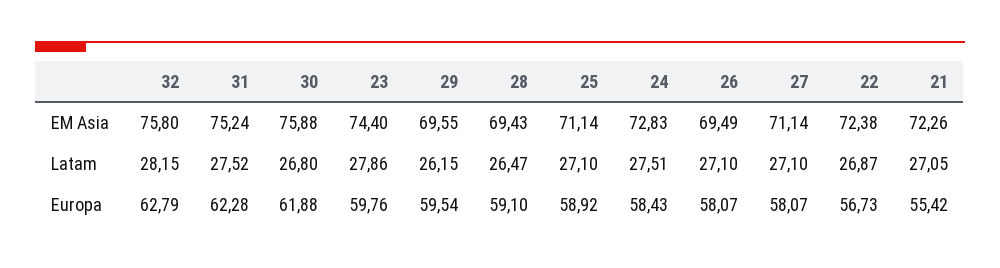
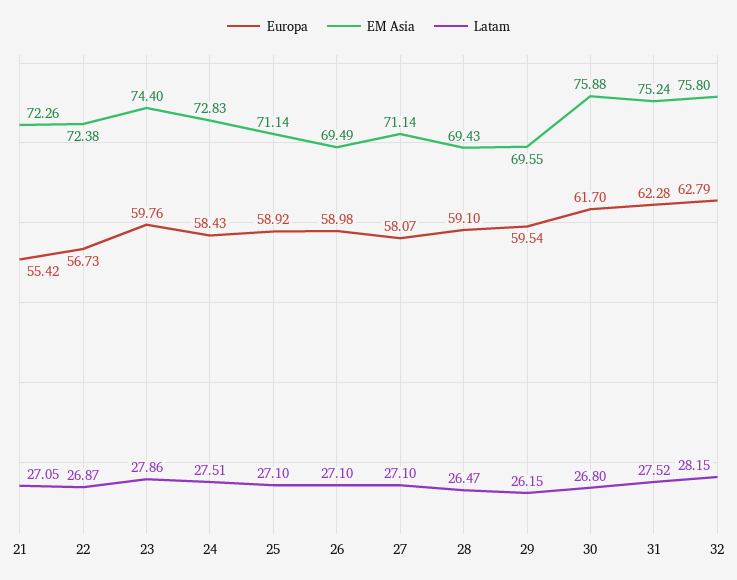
Europa, 30: 61.88 -> 61.7
Europa, 26: 58.07 -> 58.98

